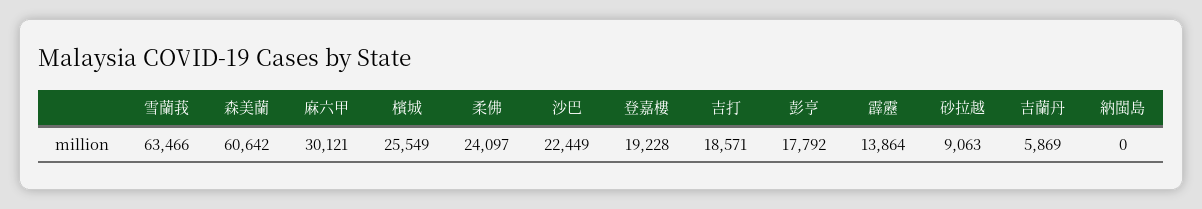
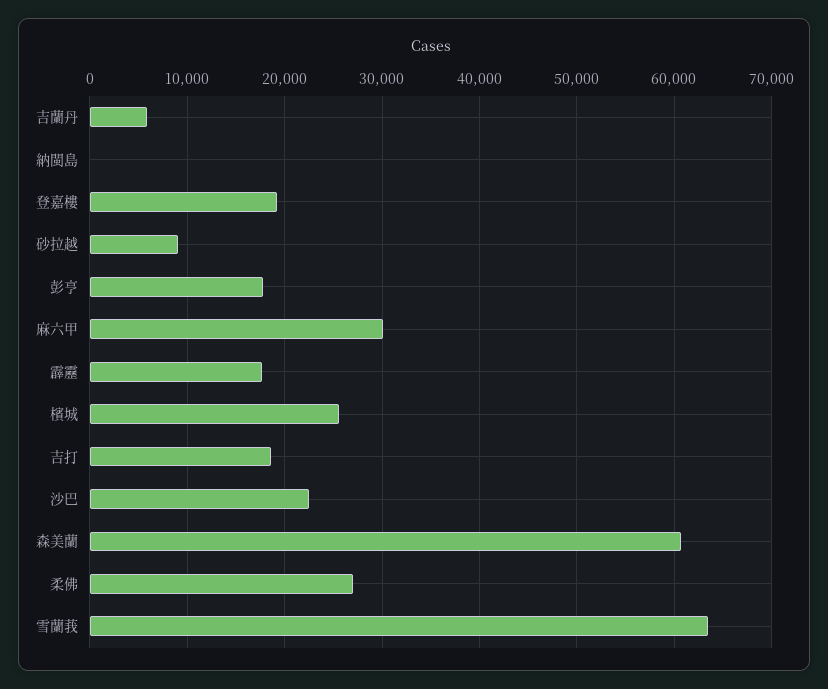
柔佛: 24097 -> 27000
霹靂: 13864 -> 18000

